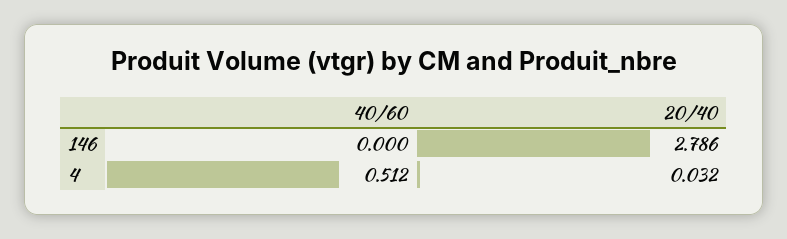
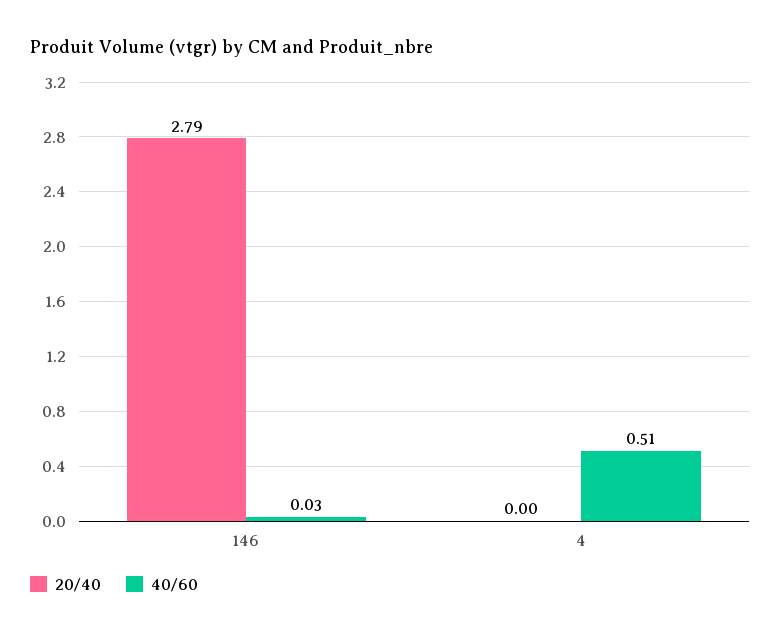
40/60, 146: 0 -> 0.03
20/40, 4: 0.032 -> 0

